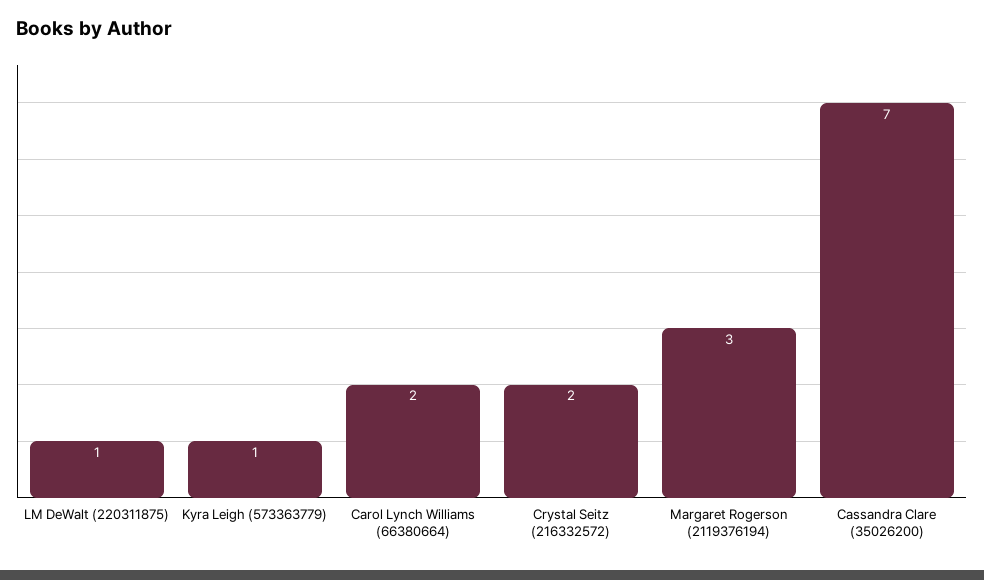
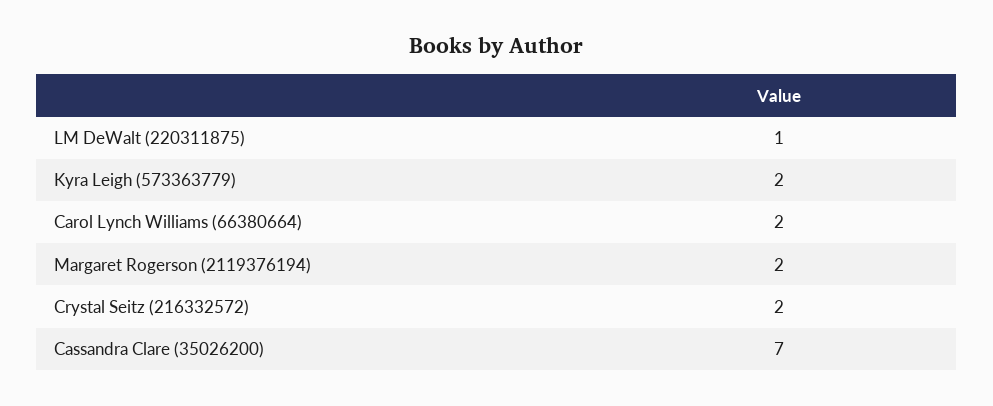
Kyra Leigh (573363779): 1 -> 2
Margaret Rogerson (2119376194): 3 -> 2

